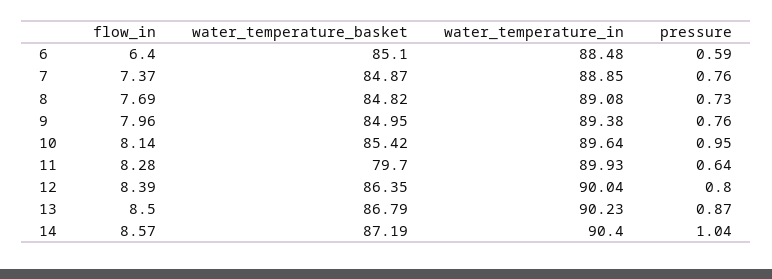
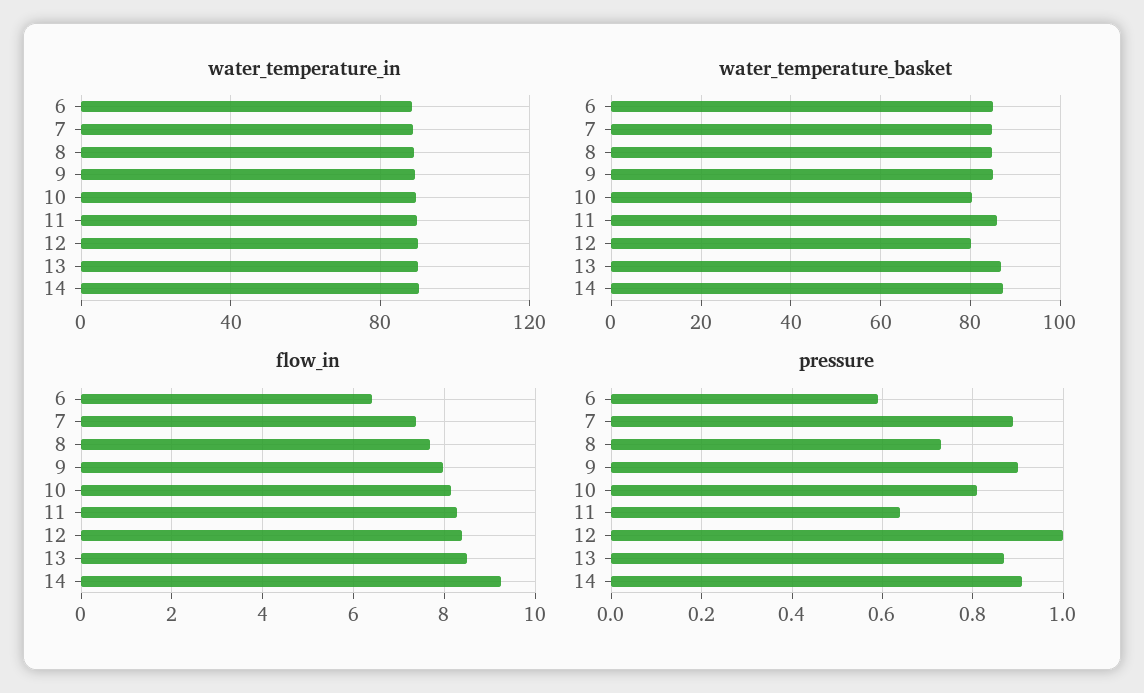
pressure, 7: 0.76 -> 0.9
pressure, 9: 0.76 -> 0.9
water_temperature_basket, 10: 85.42 -> 80
pressure, 10: 0.95 -> 0.8
water_temperature_basket, 11: 79.7 -> 86
water_temperature_basket, 12: 86.35 -> 80
pressure, 12: 0.8 -> 1
flow_in, 14: 8.57 -> 9.2
pressure, 14: 1.04 -> 0.9

